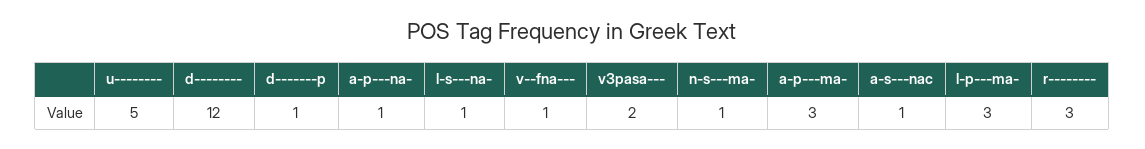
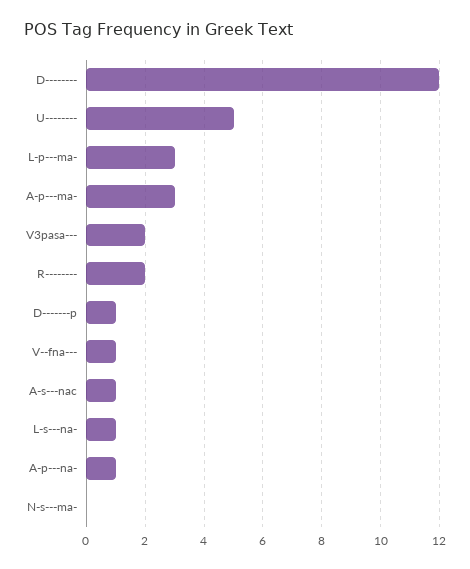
n-s---ma-: 1 -> 0
r--------: 3 -> 2

